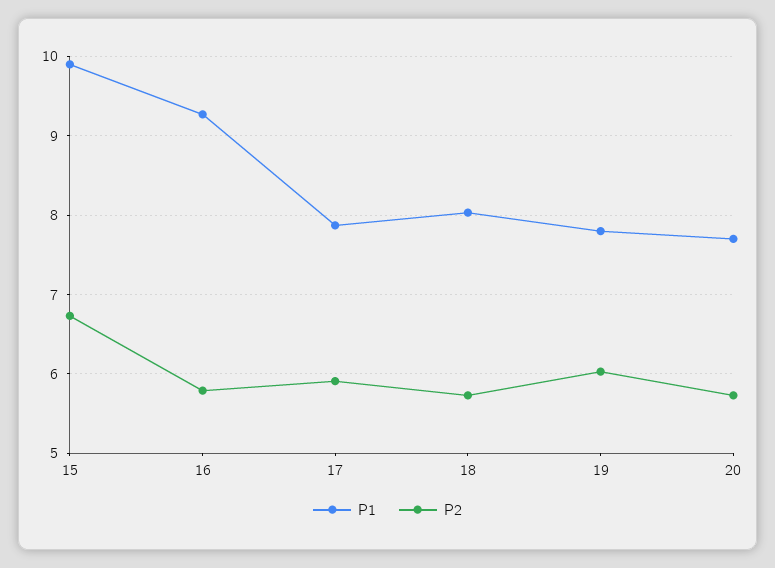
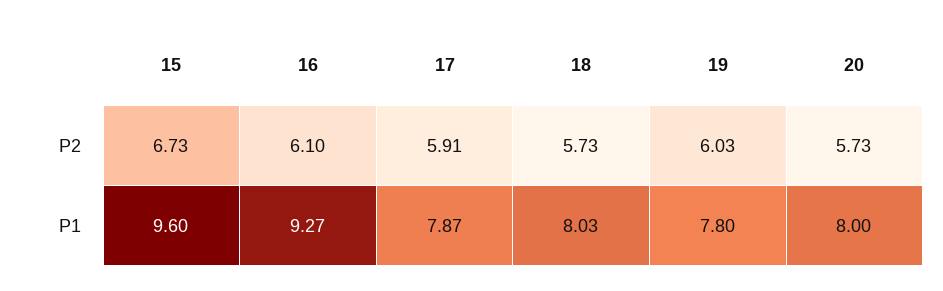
P1, 15: 9.9 -> 9.6
P2, 16: 5.8 -> 6.1
P1, 20: 7.7 -> 8

